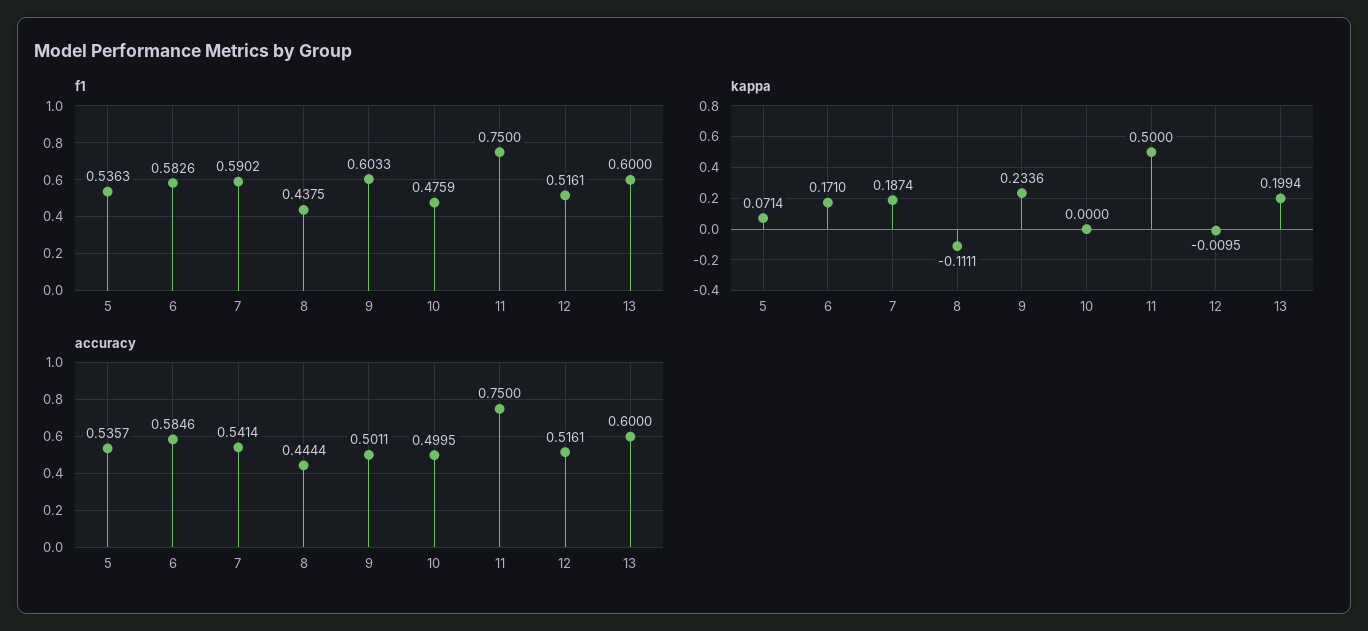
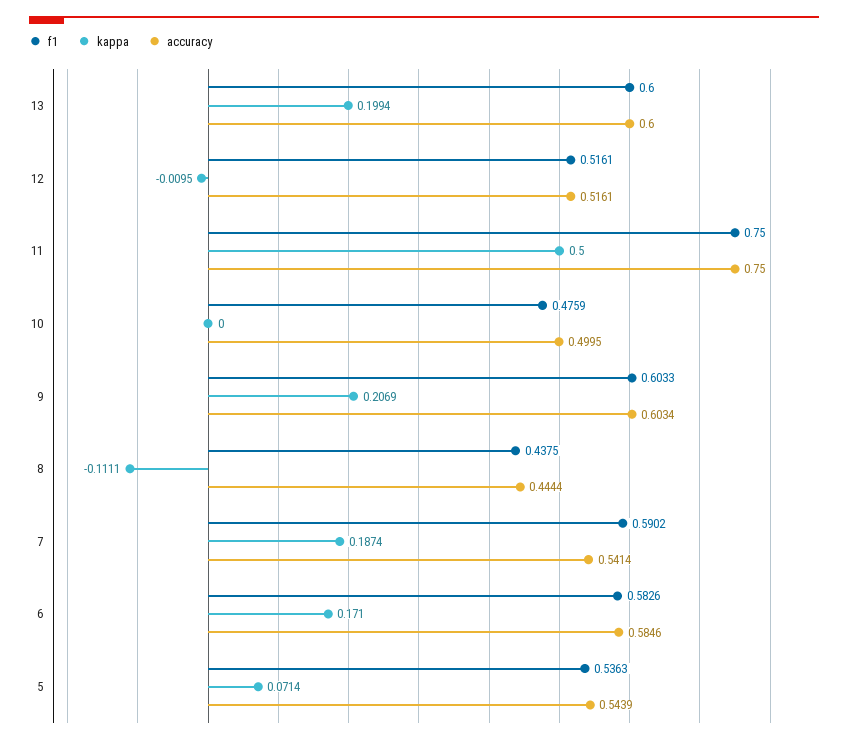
kappa, 9: 0.2336 -> 0.2069
accuracy, 5: 0.5357 -> 0.5439
accuracy, 9: 0.5011 -> 0.6034

